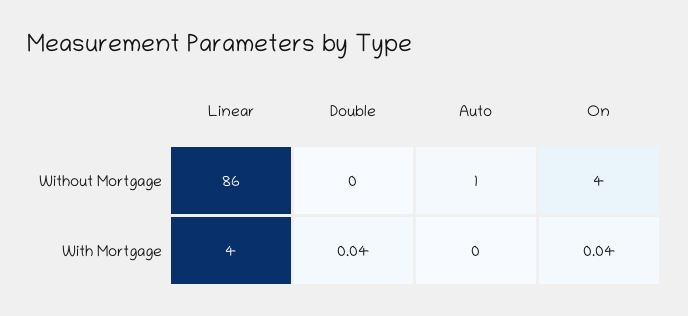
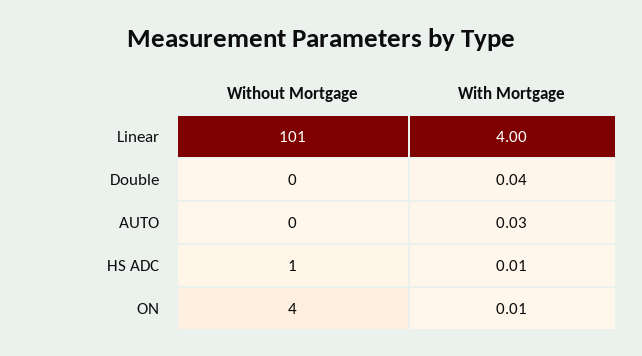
Linear, Without Mortgage: 86 -> 101
Auto, Without Mortgage: 1 -> 0
Auto, With Mortgage: 0 -> 0.03
On, With Mortgage: 0.04 -> 0.01
HS ADC, Without Mortgage: none -> 1
HS ADC, With Mortgage: none -> 0.01

